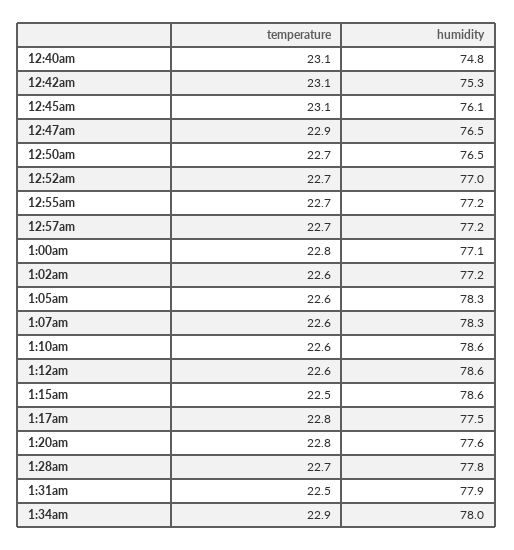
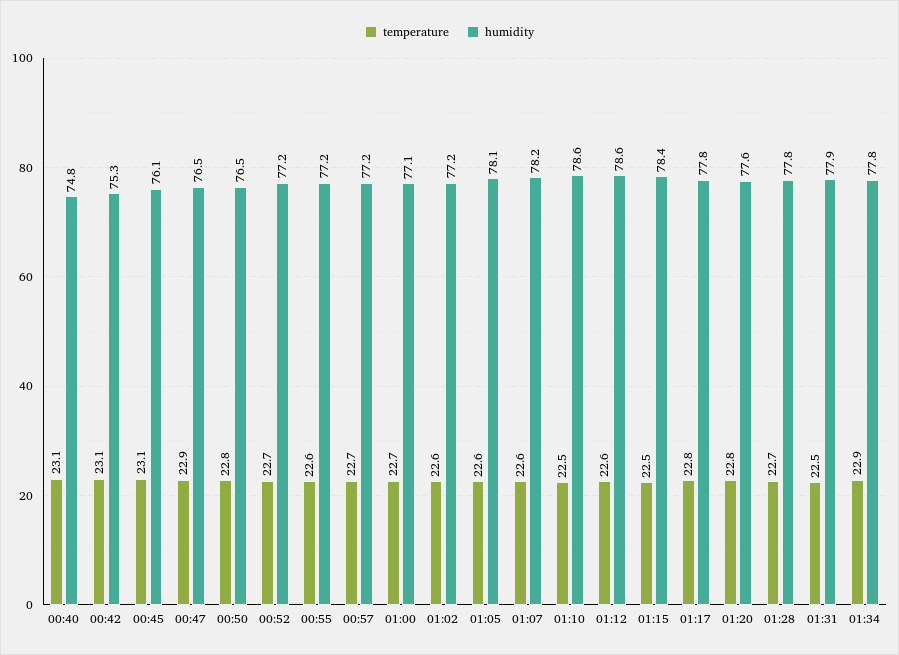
temperature, 12:50am: 22.7 -> 22.8
humidity, 12:52am: 77 -> 77.2
temperature, 12:55am: 22.7 -> 22.6
temperature, 1:00am: 22.8 -> 22.7
humidity, 1:05am: 78.3 -> 78.1
humidity, 1:07am: 78.3 -> 78.2
temperature, 1:10am: 22.6 -> 22.5
humidity, 1:15am: 78.6 -> 78.4
humidity, 1:17am: 77.5 -> 77.8
humidity, 1:34am: 78 -> 77.8

